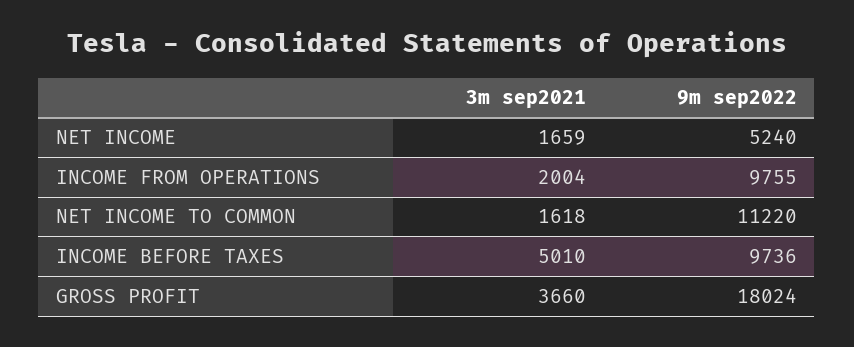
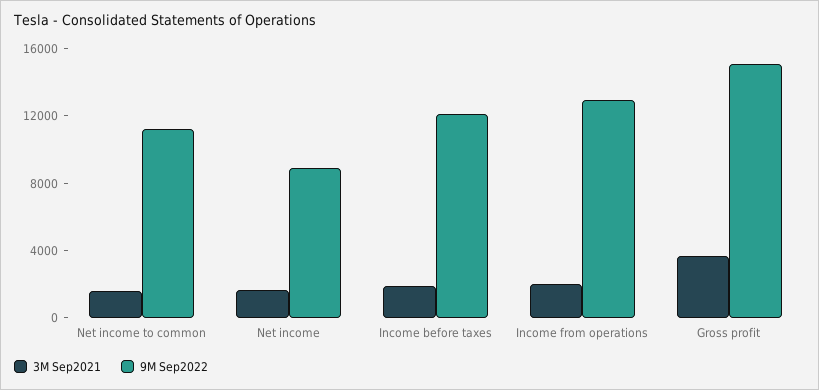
9m sep2022, NET INCOME: 5240 -> 9000
9m sep2022, INCOME FROM OPERATIONS: 9755 -> 13000
3m sep2021, INCOME BEFORE TAXES: 5010 -> 2000
9m sep2022, INCOME BEFORE TAXES: 9736 -> 12000
9m sep2022, GROSS PROFIT: 18024 -> 15000

